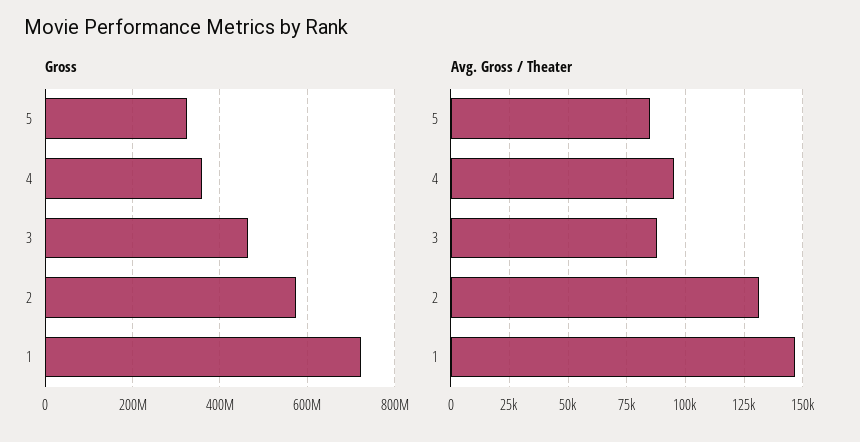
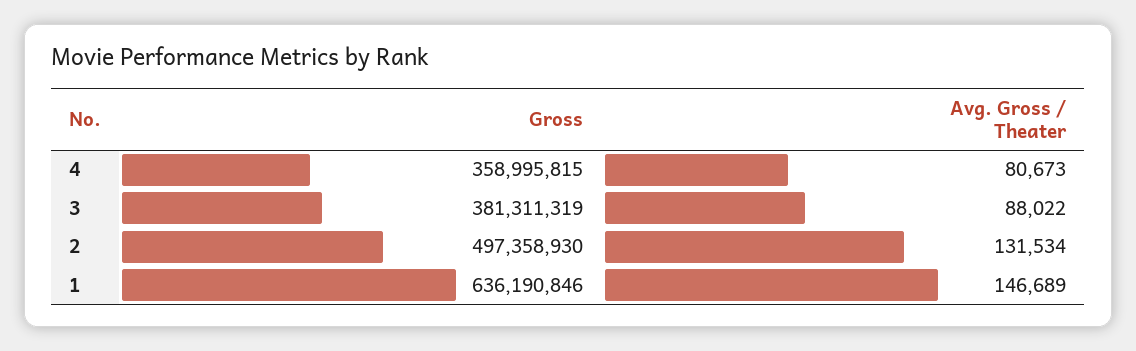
Gross, 5: 320000000 -> none
Gross, 3: 460000000 -> 381311319
Gross, 2: 580000000 -> 497358930
Gross, 1: 720000000 -> 636190846
Avg. Gross / Theater, 5: 85000 -> none
Avg. Gross / Theater, 4: 95000 -> 80673

